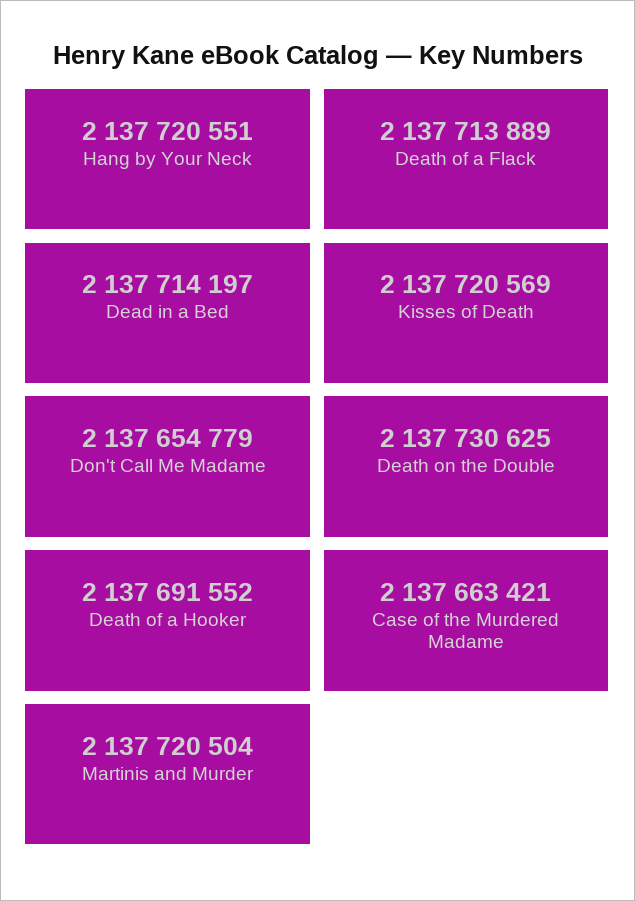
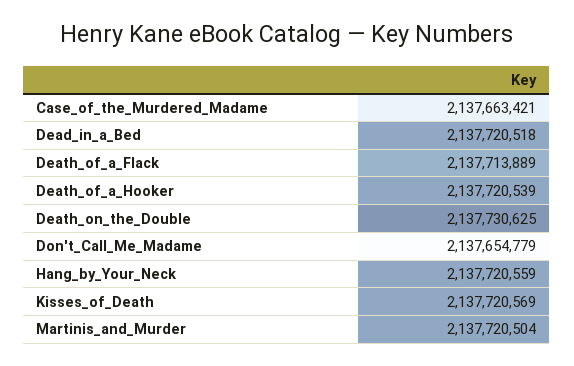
Hang by Your Neck: 2137720551 -> 2137720559
Dead in a Bed: 2137714197 -> 2137720518
Death of a Hooker: 2137691552 -> 2137720539

